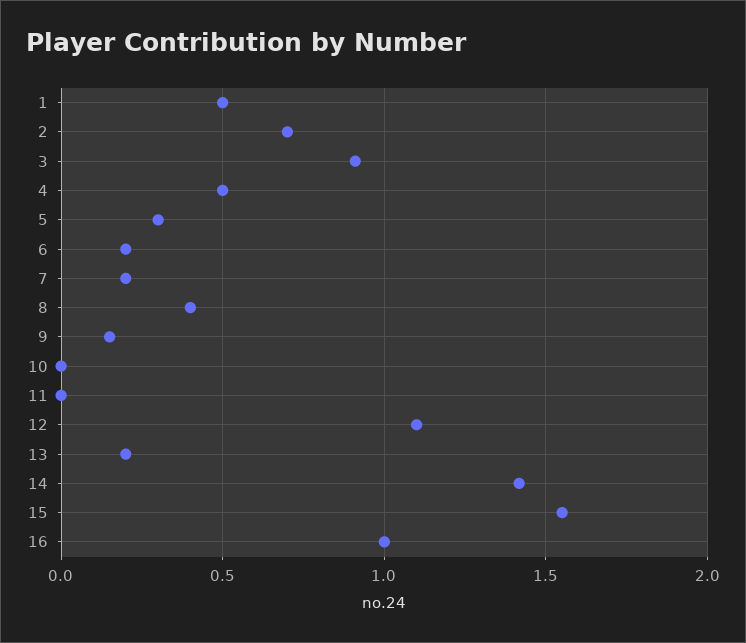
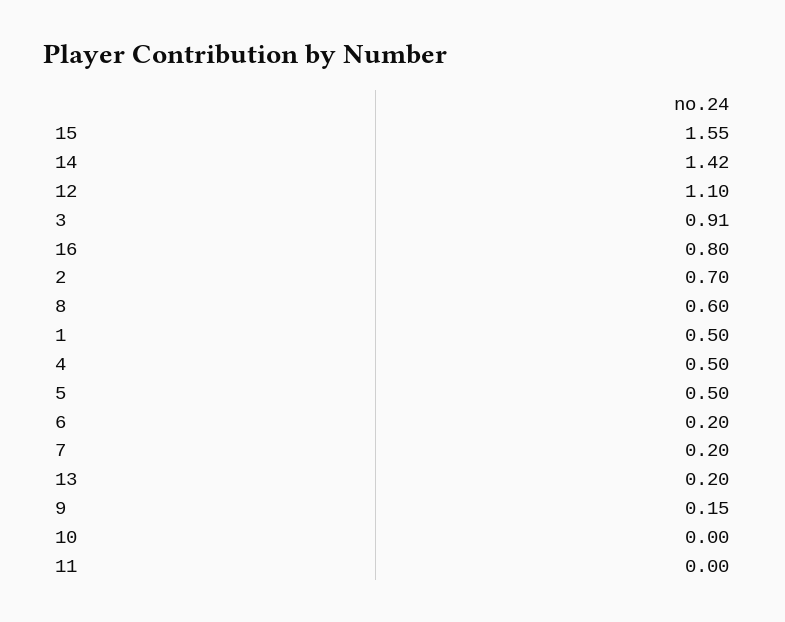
5: 0.3 -> 0.5
8: 0.4 -> 0.6
16: 1 -> 0.8

